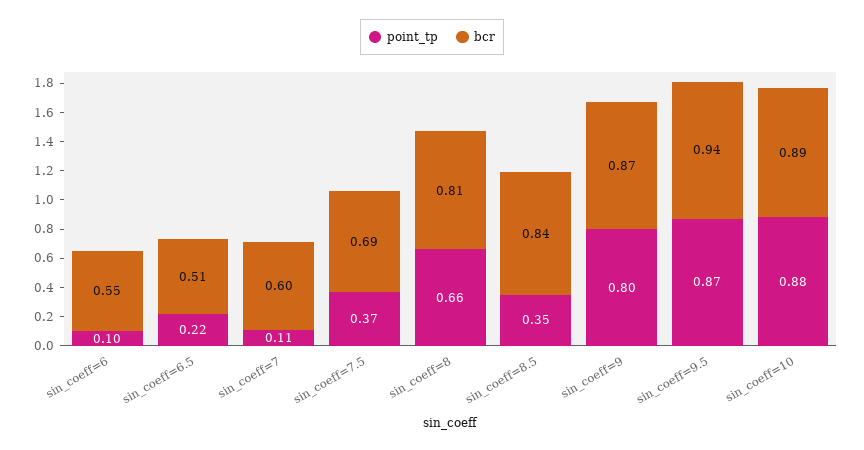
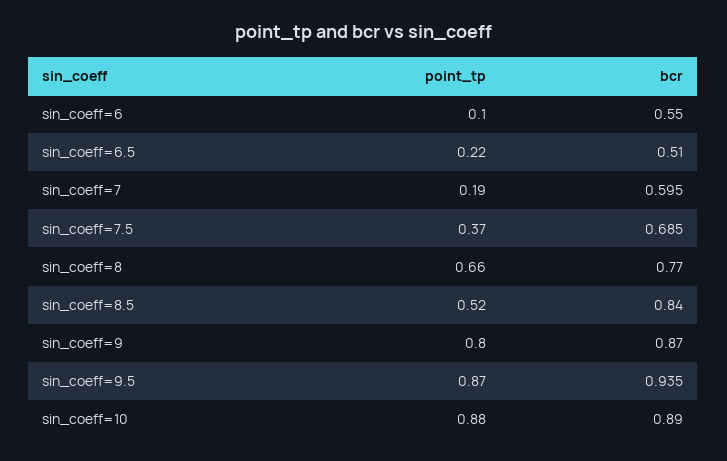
point_tp, sin_coeff=7: 0.11 -> 0.19
bcr, sin_coeff=8: 0.81 -> 0.77
point_tp, sin_coeff=8.5: 0.35 -> 0.52

